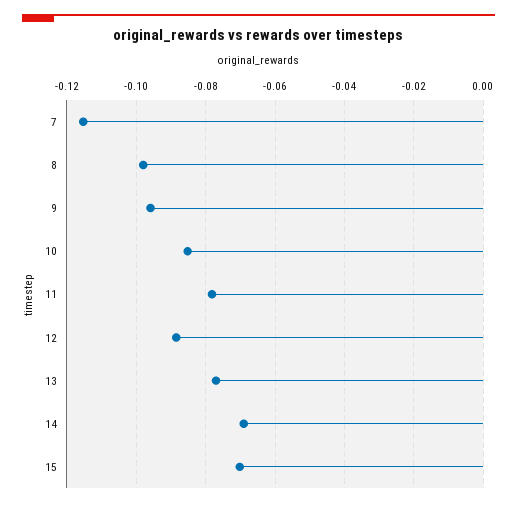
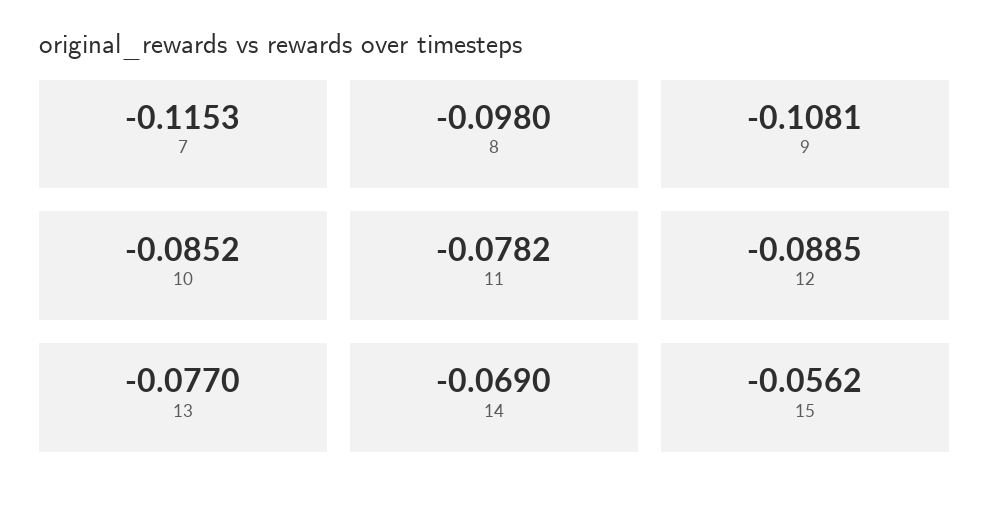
9: -0.096 -> -0.1081
15: -0.07 -> -0.0562

